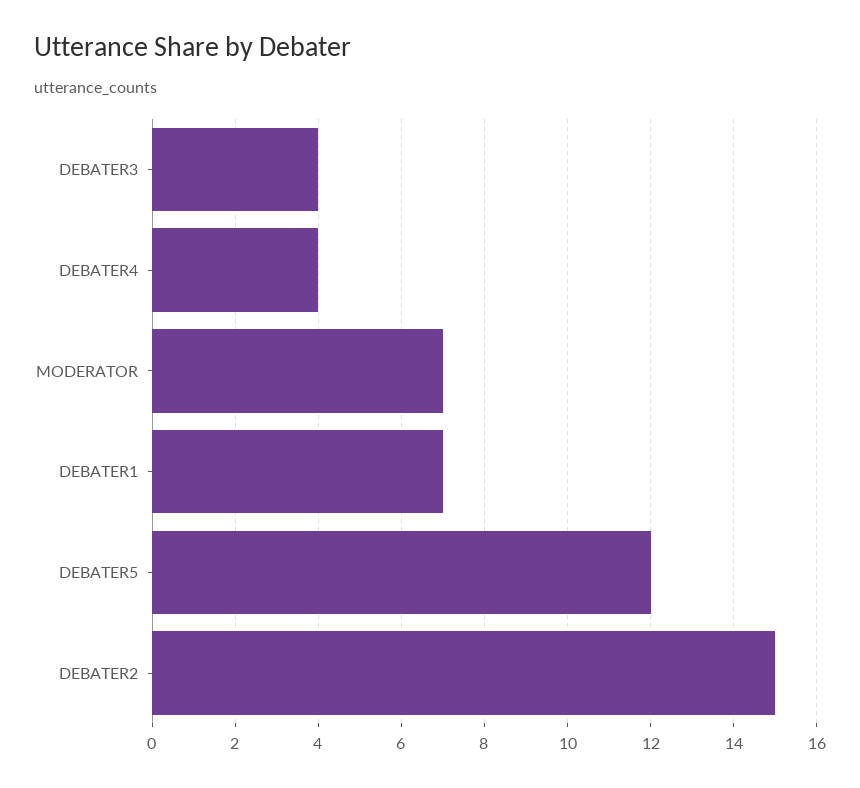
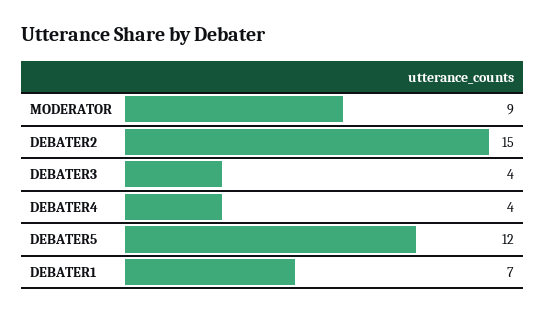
MODERATOR: 7 -> 9

